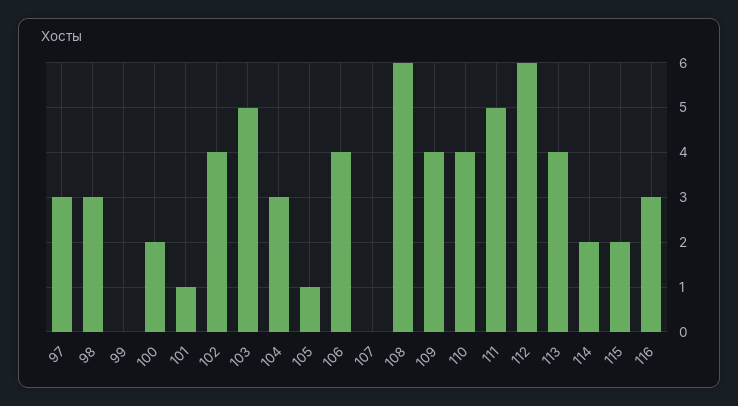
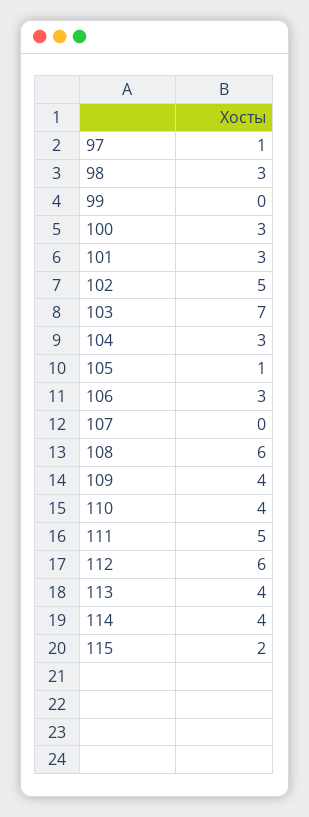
97: 3 -> 1
100: 2 -> 3
101: 1 -> 3
102: 4 -> 5
103: 5 -> 7
106: 4 -> 3
114: 2 -> 4
116: 3 -> none

